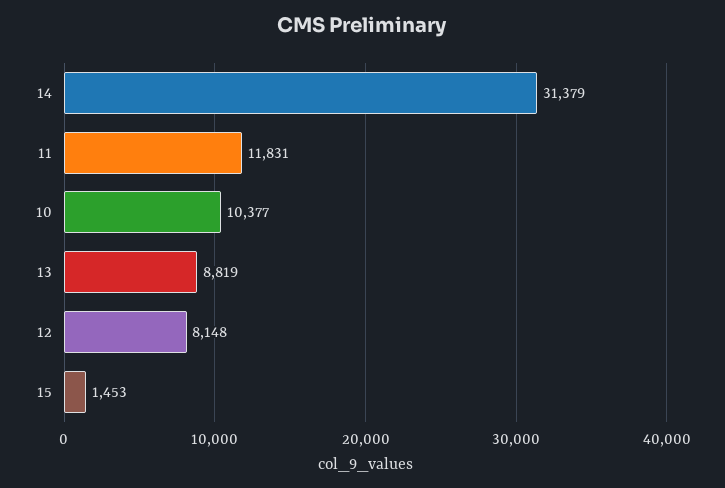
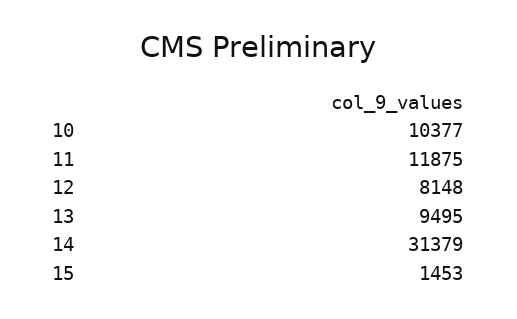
11: 11831 -> 11875
13: 8819 -> 9495

